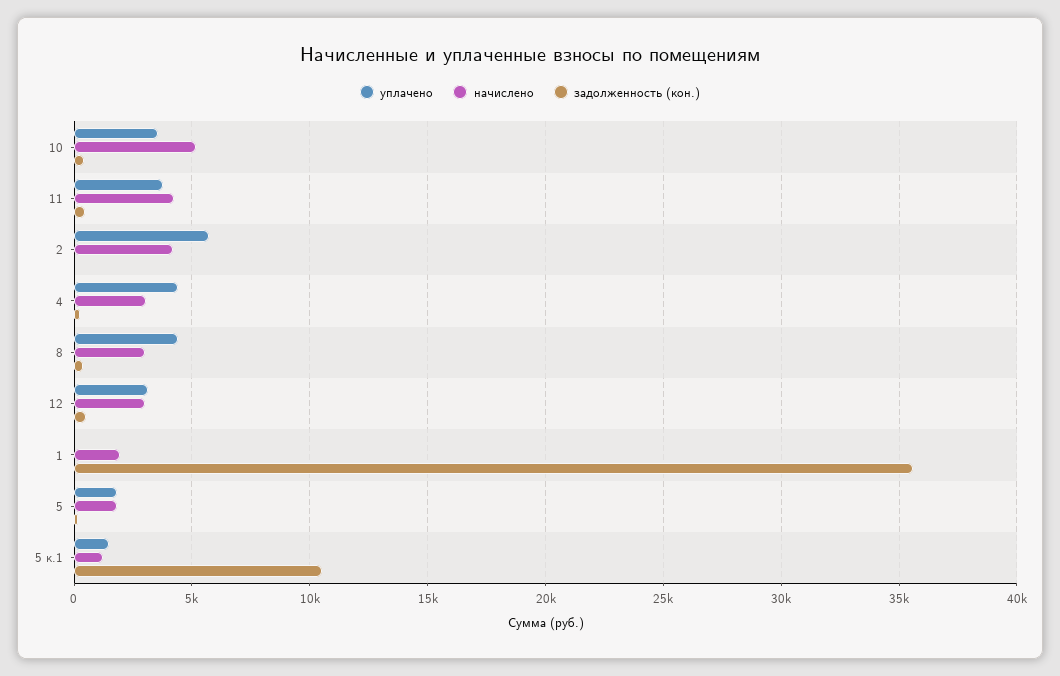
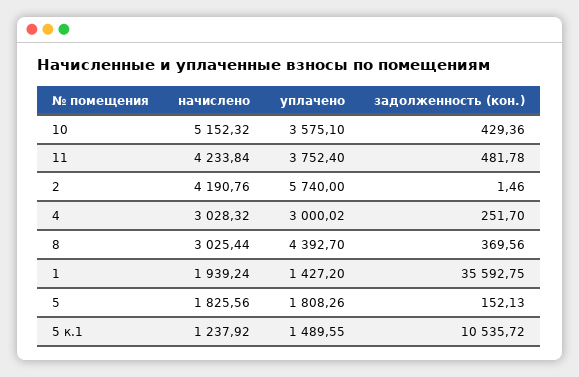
уплачено, 4: 4500 -> 3000.02
уплачено, 12: 3000 -> none
начислено, 12: 3000 -> none
задолженность (кон.), 12: 500 -> none
уплачено, 1: 0 -> 1427.2

